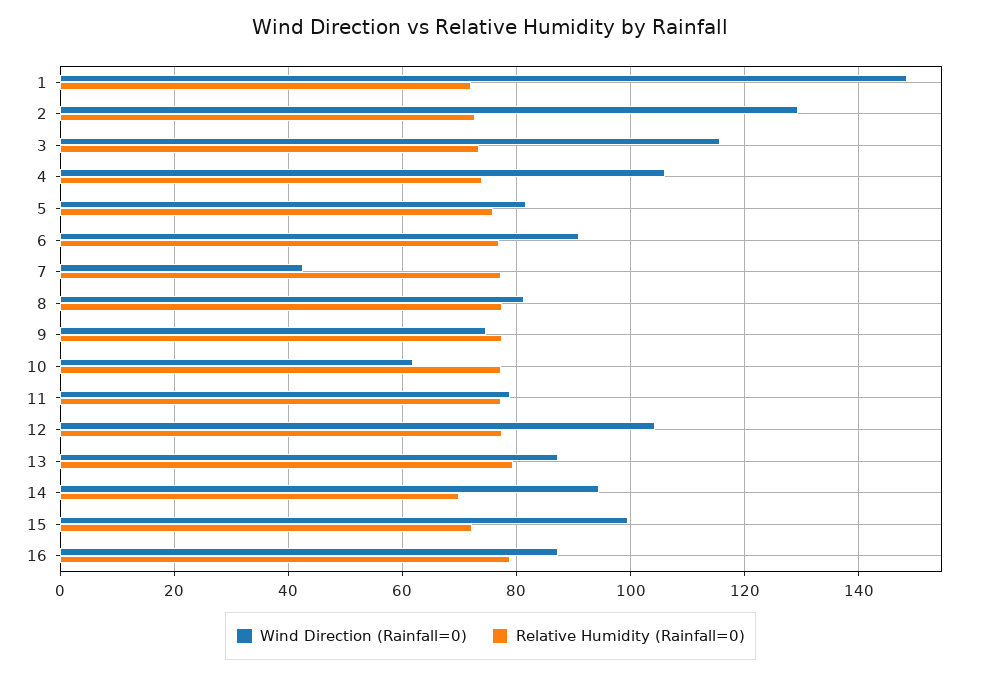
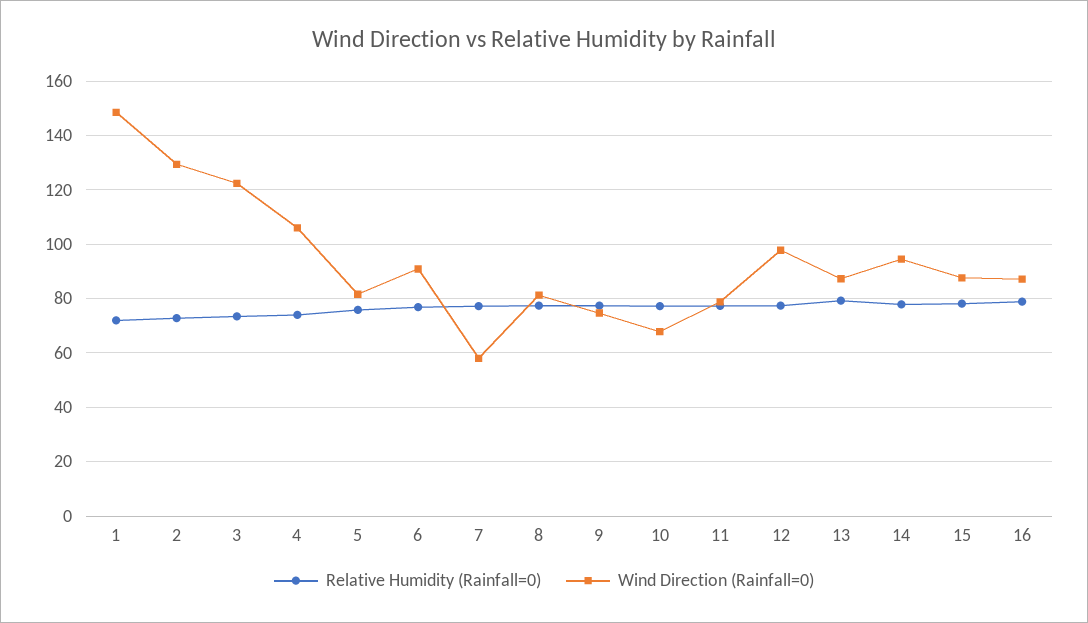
Wind Direction (Rainfall=0), 3: 116 -> 122.5
Wind Direction (Rainfall=0), 7: 42 -> 57.5
Wind Direction (Rainfall=0), 10: 62 -> 67.5
Wind Direction (Rainfall=0), 12: 104 -> 97.5
Relative Humidity (Rainfall=0), 14: 70 -> 77.5
Wind Direction (Rainfall=0), 15: 100 -> 87.5
Relative Humidity (Rainfall=0), 15: 72 -> 77.5

